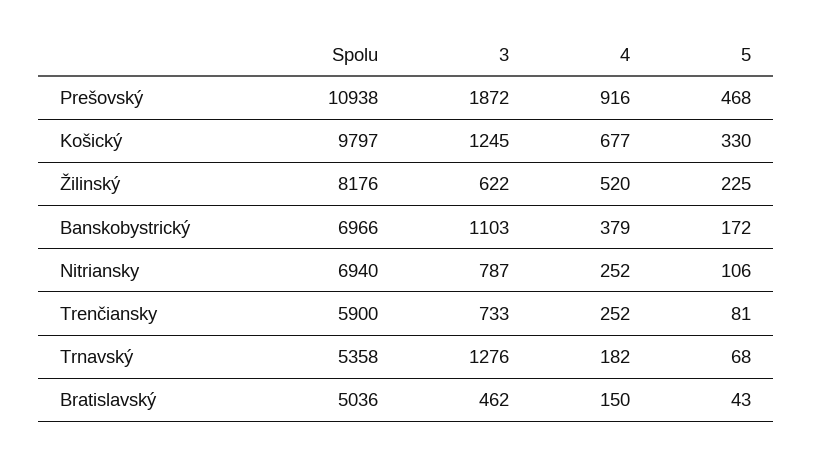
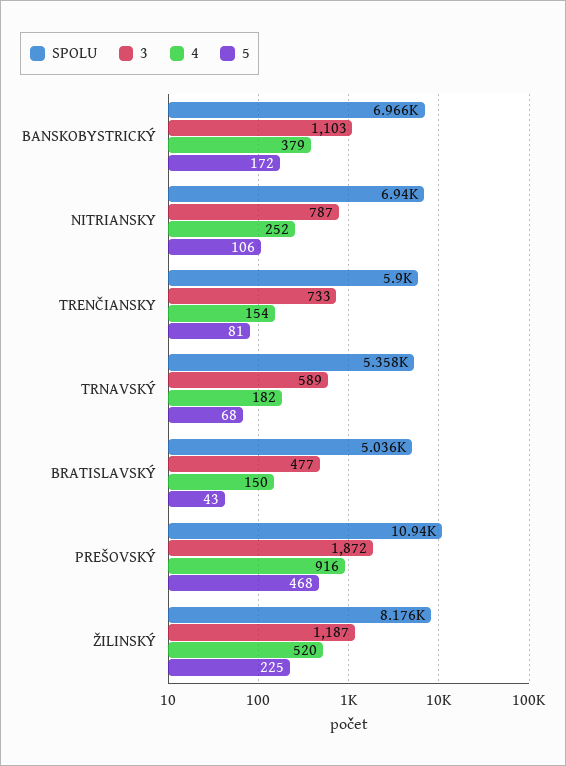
Spolu, Košický: 9797 -> none
3, Košický: 1245 -> none
4, Košický: 677 -> none
5, Košický: 330 -> none
3, Žilinský: 622 -> 1187
4, Trenčiansky: 252 -> 154
3, Trnavský: 1276 -> 589
3, Bratislavský: 462 -> 477

